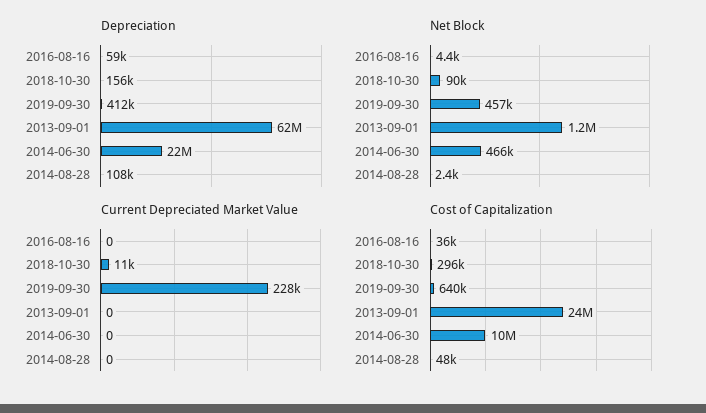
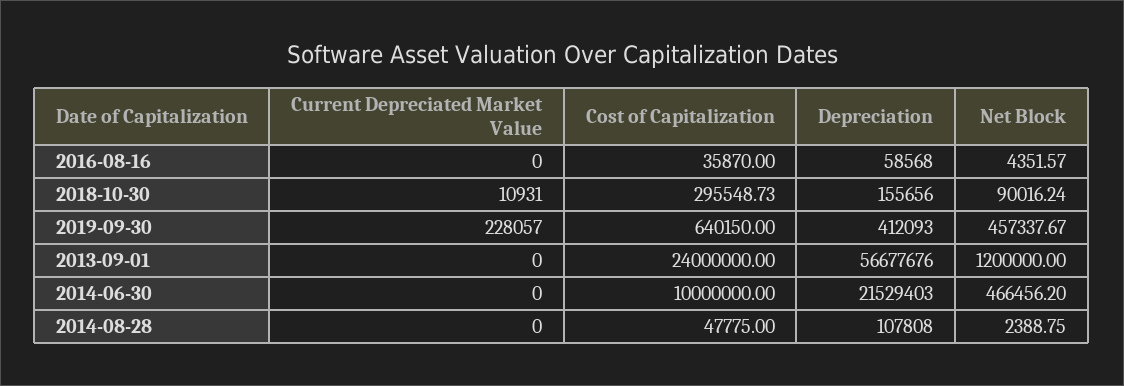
Depreciation, 2013-09-01: 62000000 -> 56677676

